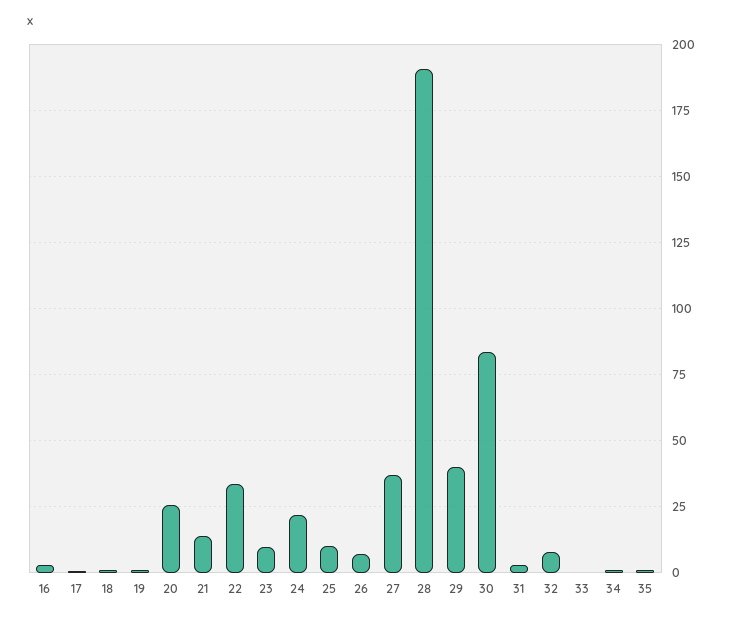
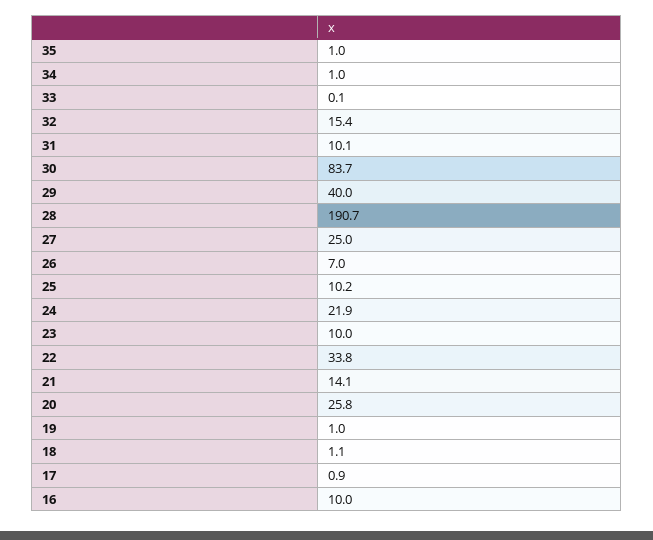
16: 2.5 -> 10
27: 37.5 -> 25
31: 2.5 -> 10.1
32: 7.5 -> 15.4

